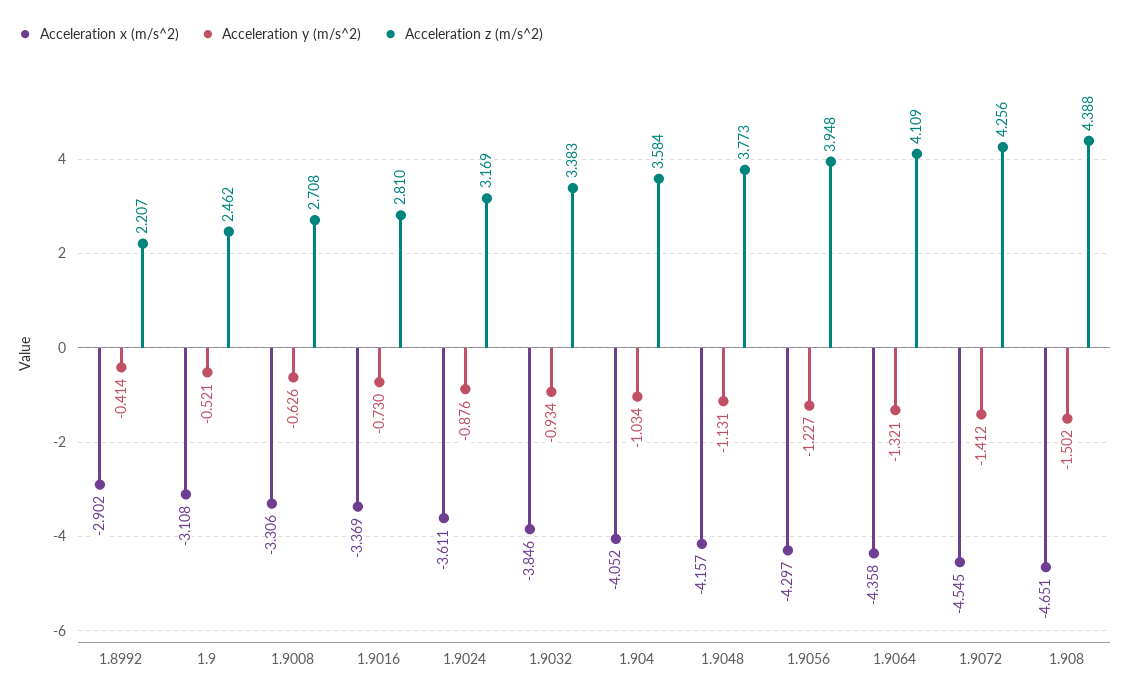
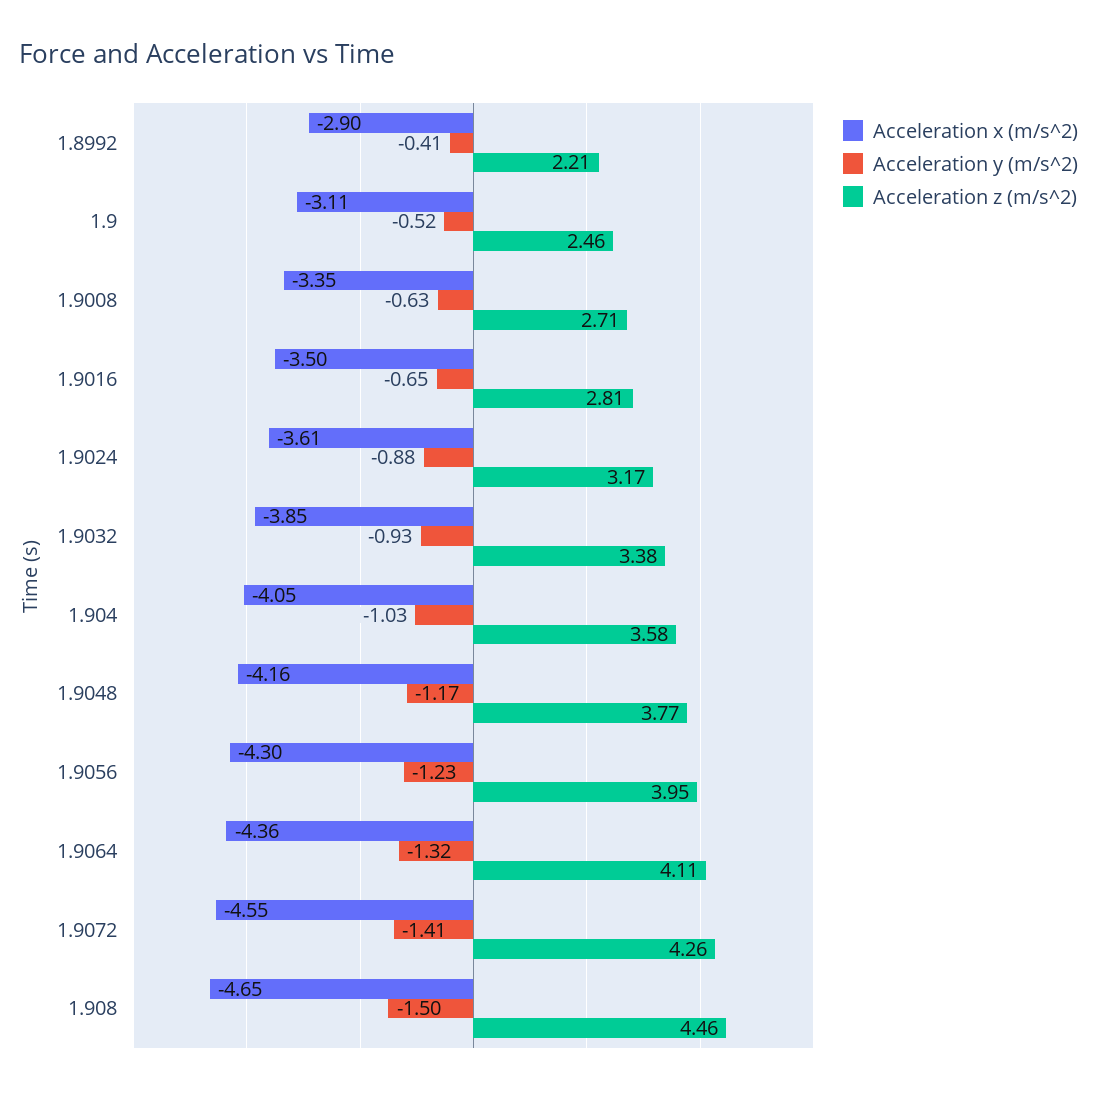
Acceleration x (m/s^2), 1.9008: -3.306 -> -3.35
Acceleration x (m/s^2), 1.9016: -3.369 -> -3.5
Acceleration y (m/s^2), 1.9016: -0.73 -> -0.65
Acceleration y (m/s^2), 1.9048: -1.131 -> -1.17
Acceleration z (m/s^2), 1.908: 4.388 -> 4.46

